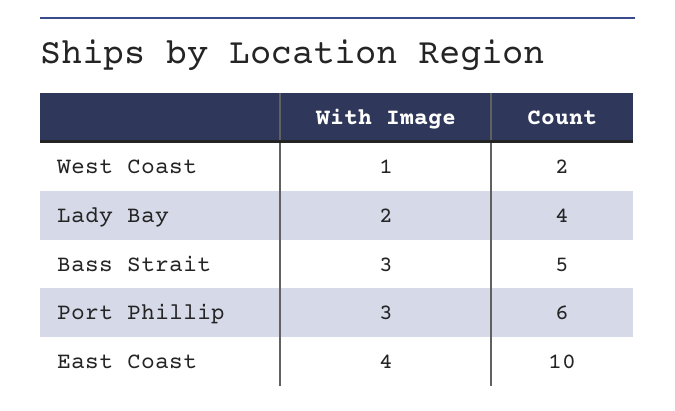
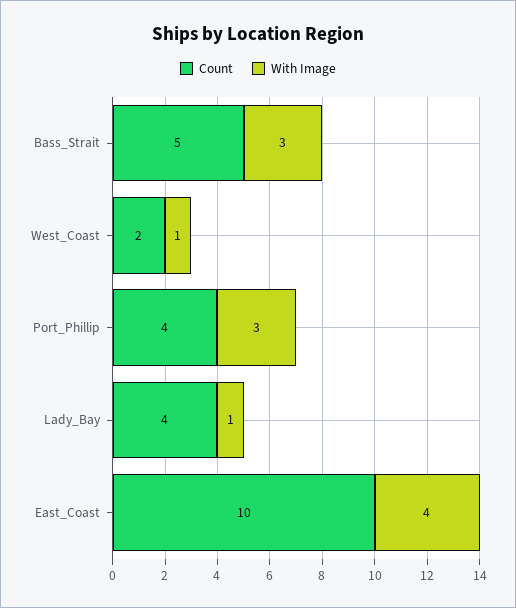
With Image, Lady Bay: 2 -> 1
Count, Port Phillip: 6 -> 4

